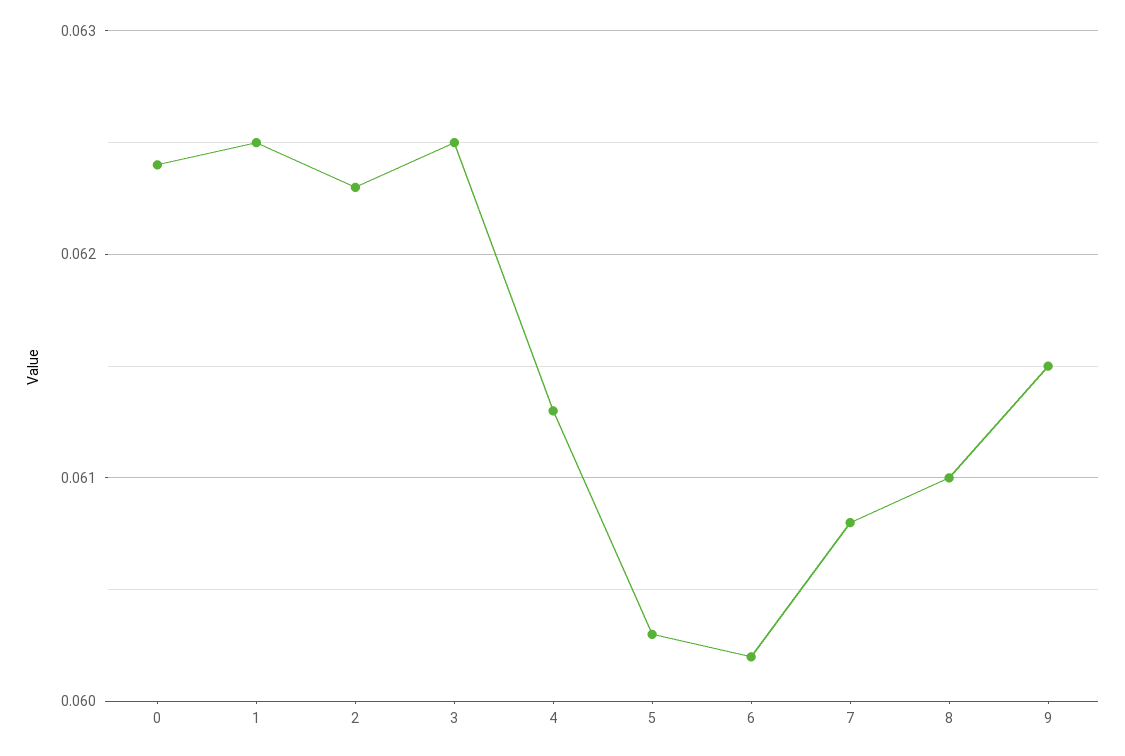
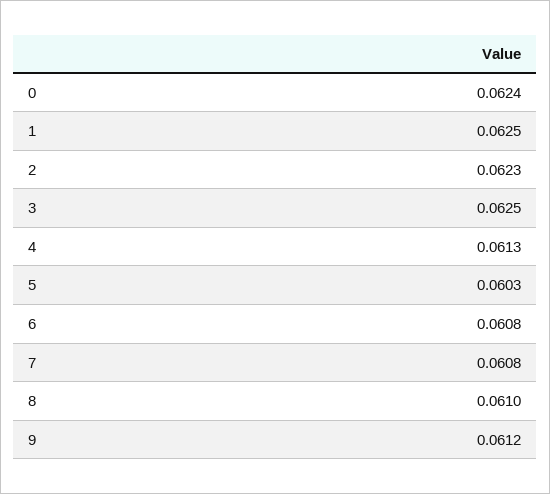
6: 0.0602 -> 0.0608
9: 0.0615 -> 0.0612

